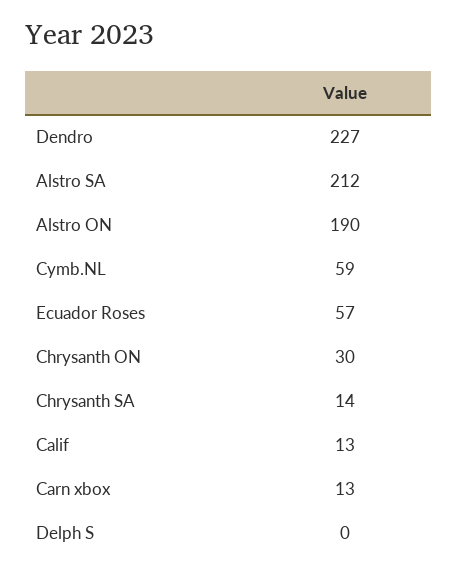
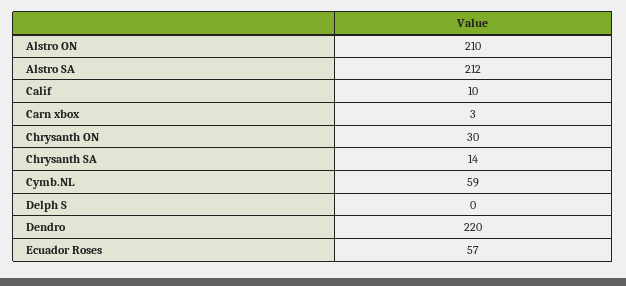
Dendro: 227 -> 220
Alstro ON: 190 -> 210
Calif: 13 -> 10
Carn xbox: 13 -> 3

